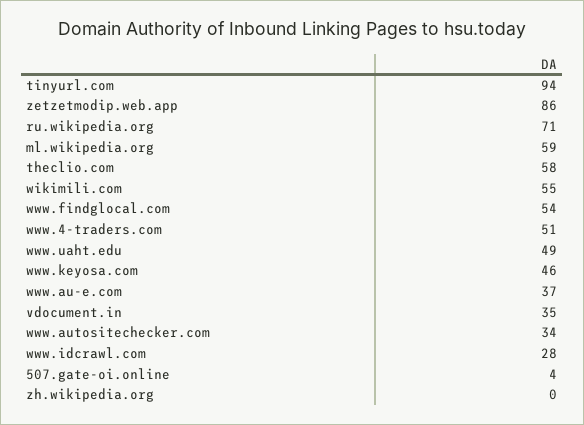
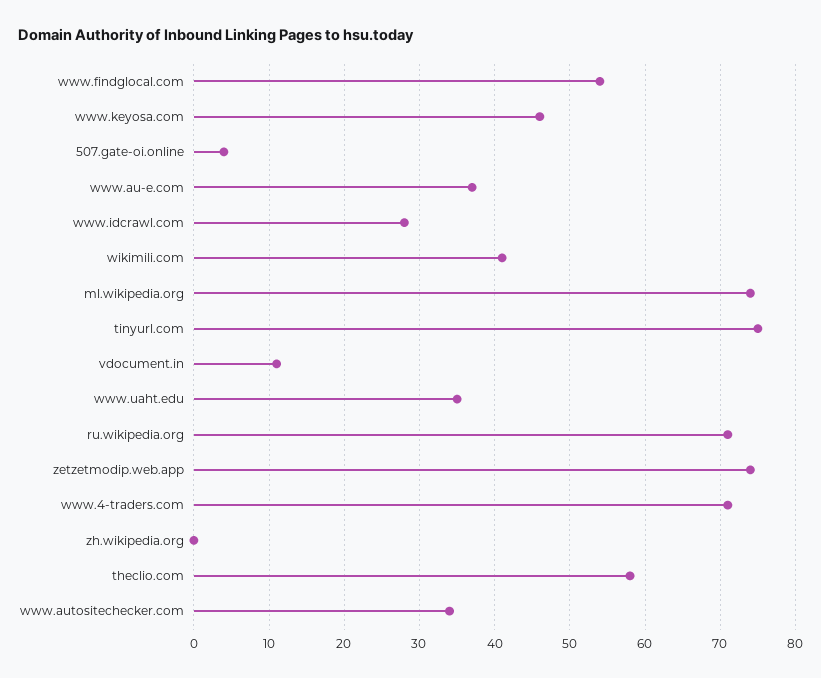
tinyurl.com: 94 -> 75
zetzetmodip.web.app: 86 -> 74
ml.wikipedia.org: 59 -> 74
wikimili.com: 55 -> 41
www.4-traders.com: 51 -> 71
www.uaht.edu: 49 -> 35
vdocument.in: 35 -> 11

